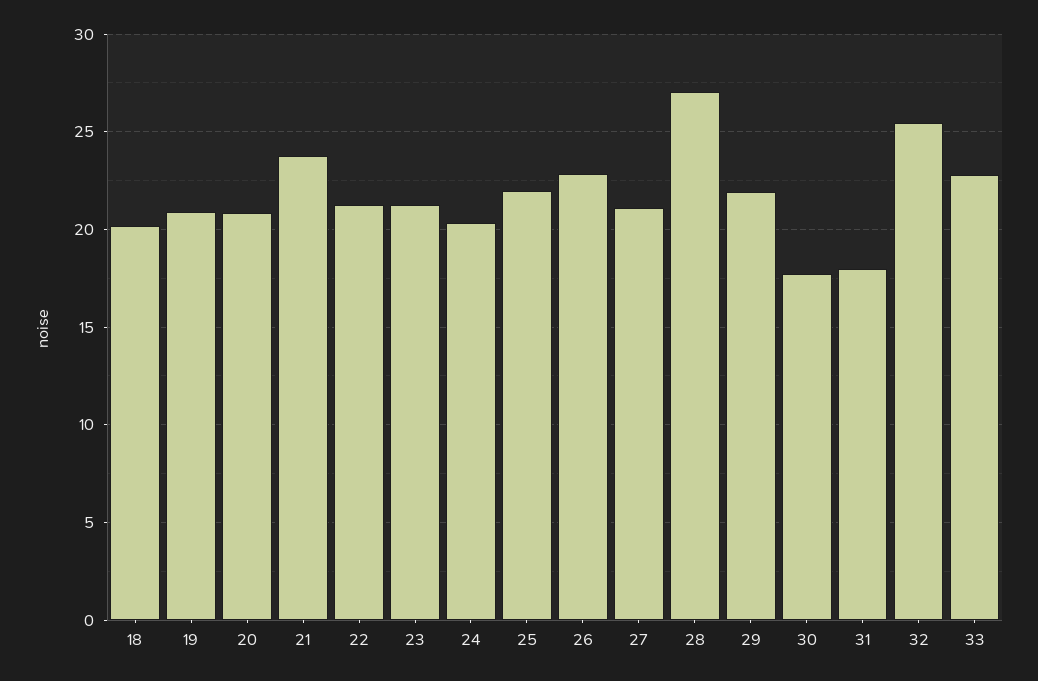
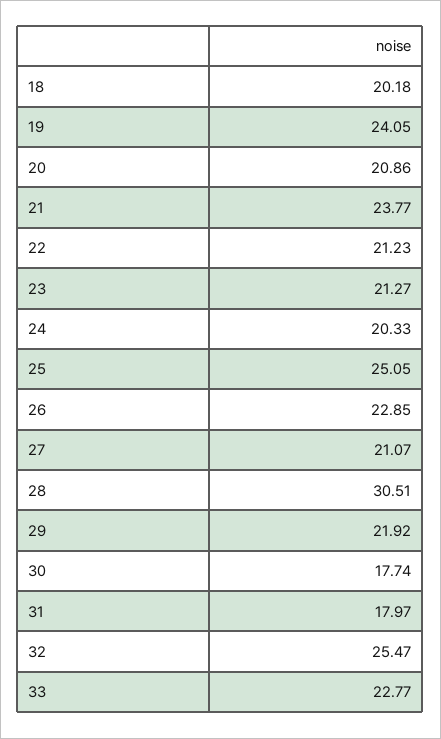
19: 21 -> 24.05
25: 22 -> 25.05
28: 27 -> 30.51

